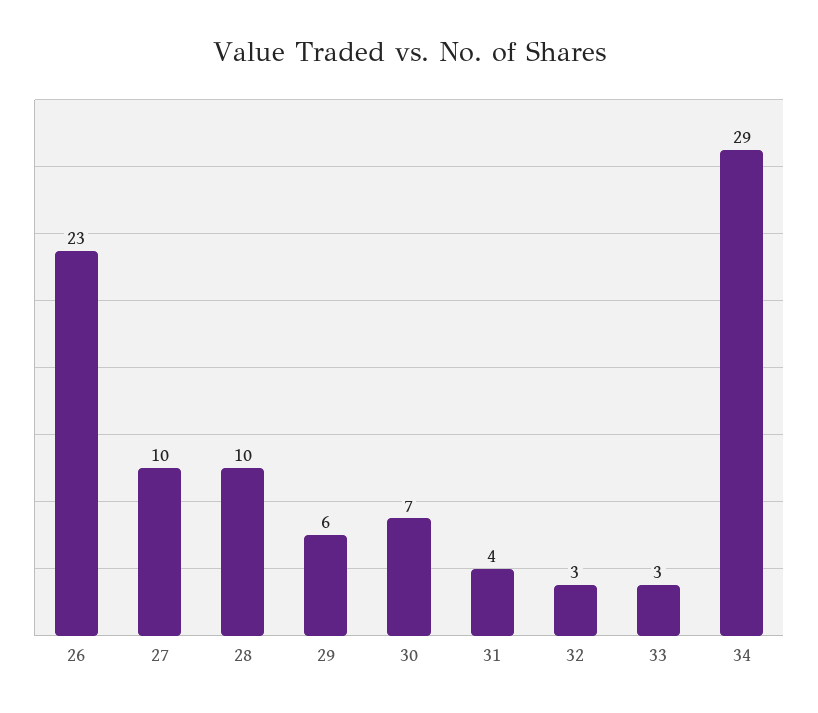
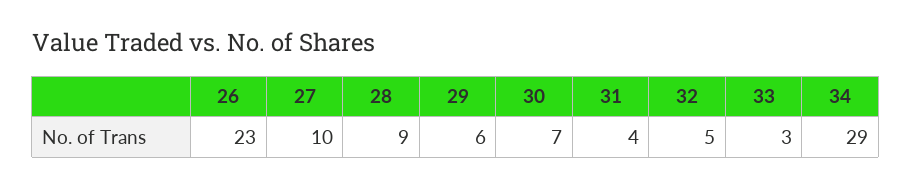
28: 10 -> 9
32: 3 -> 5

